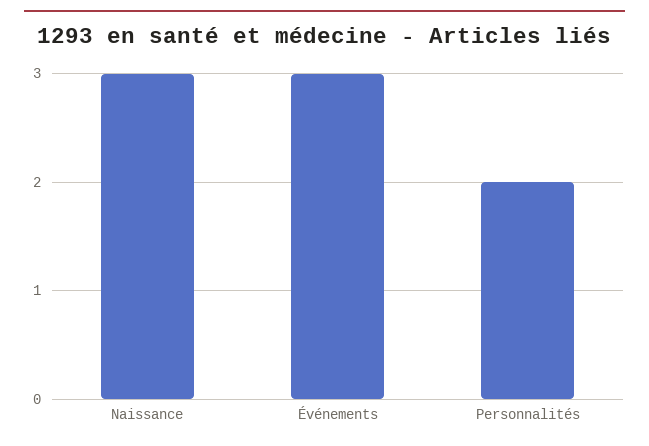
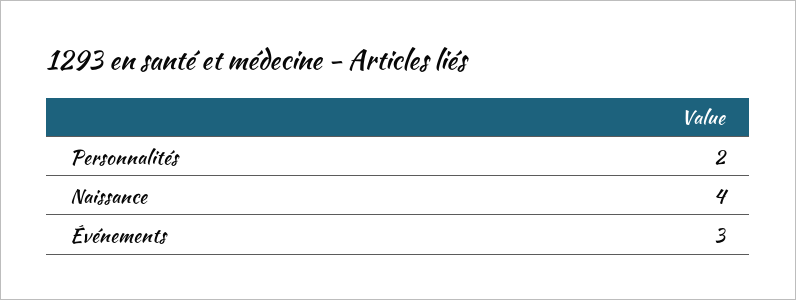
Naissance: 3 -> 4

